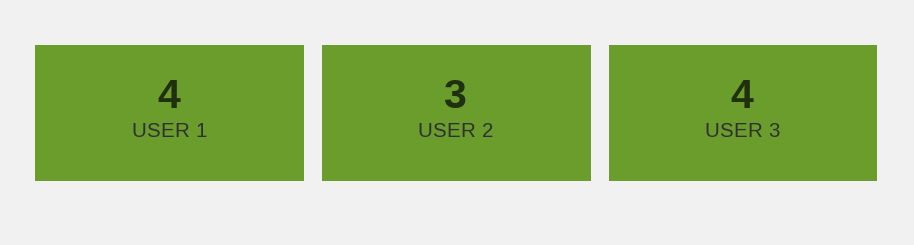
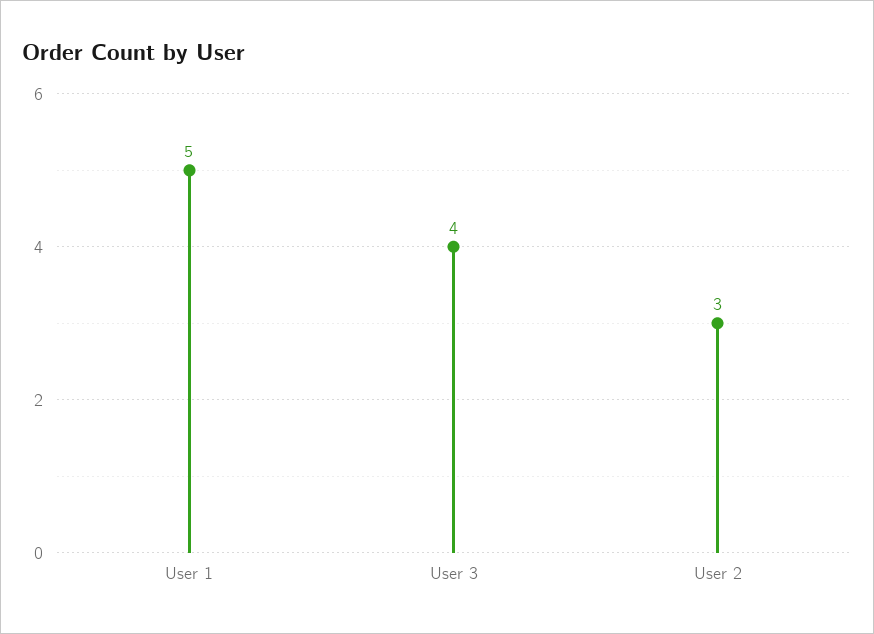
USER 1: 4 -> 5

